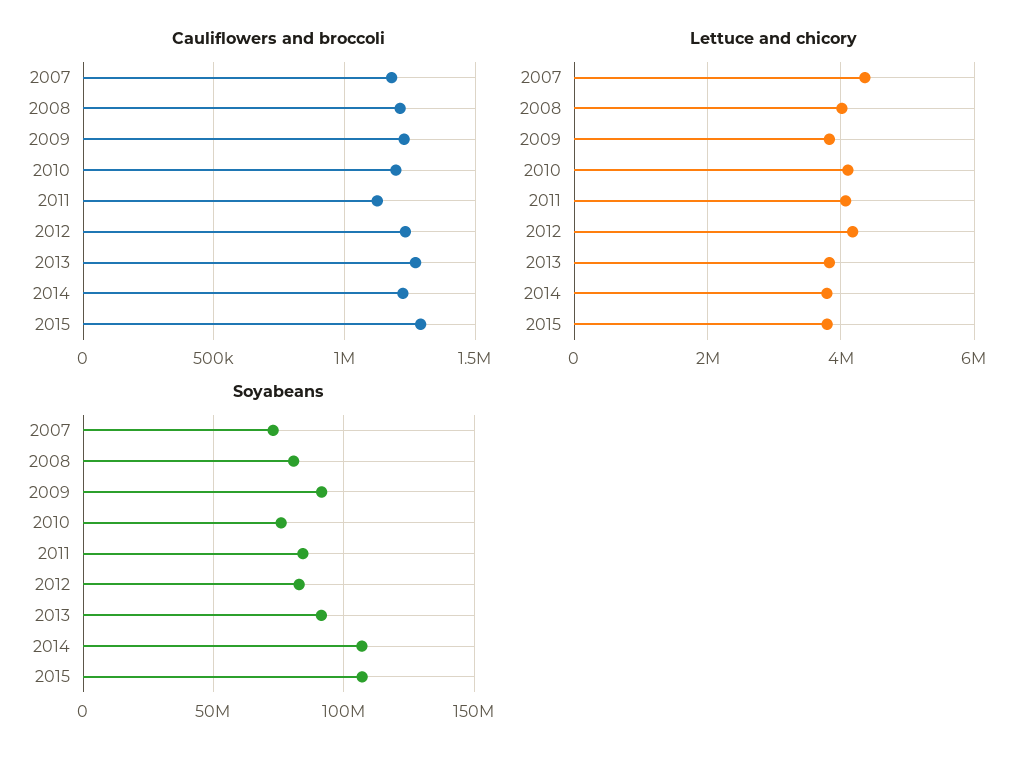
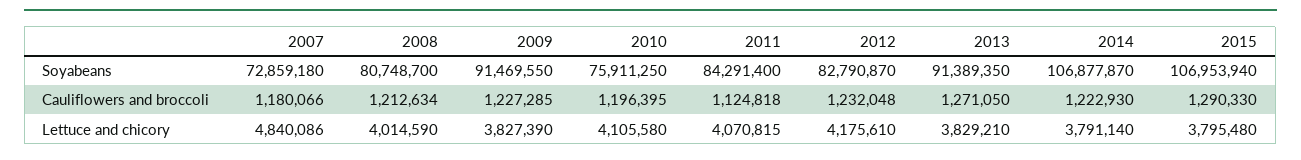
Lettuce and chicory, 2007: 4400000 -> 4840086

